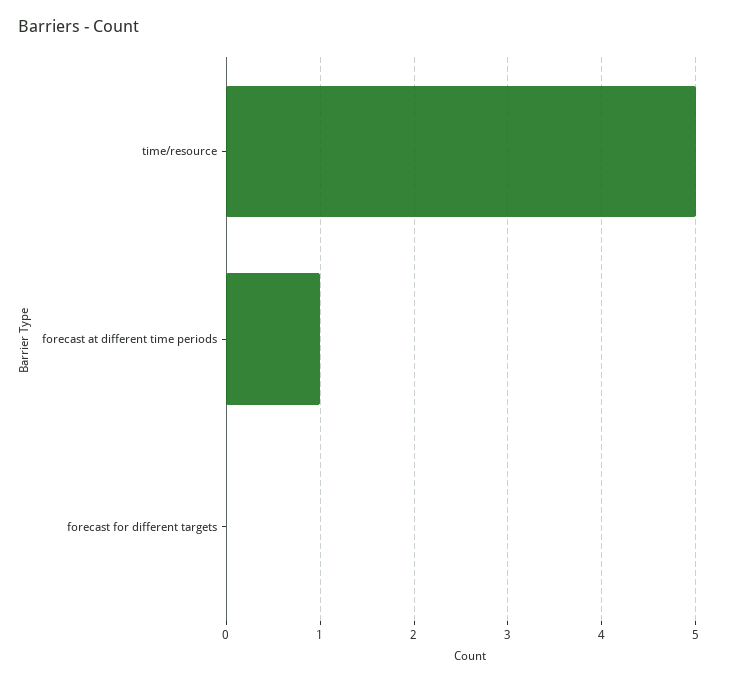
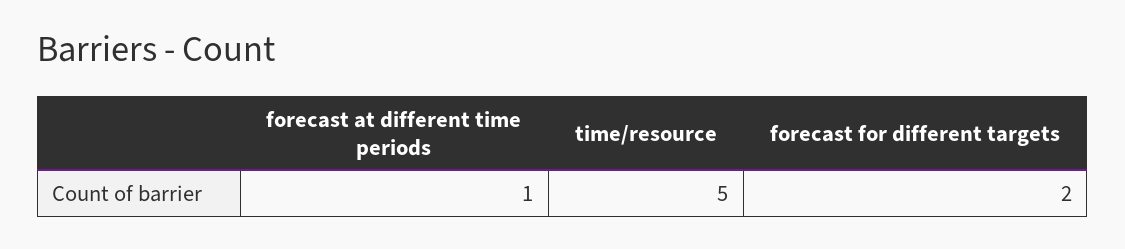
forecast for different targets: 0 -> 2

